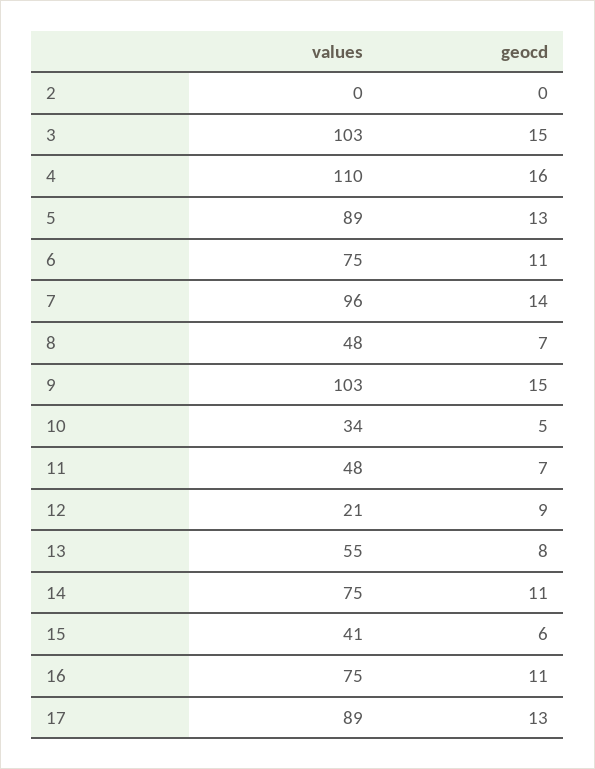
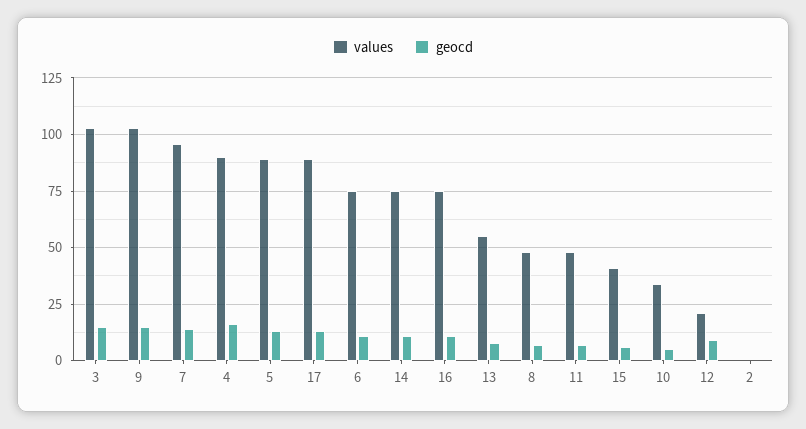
values, 4: 110 -> 90

